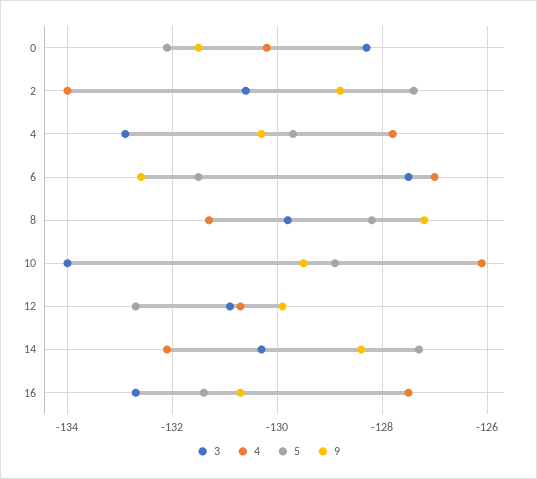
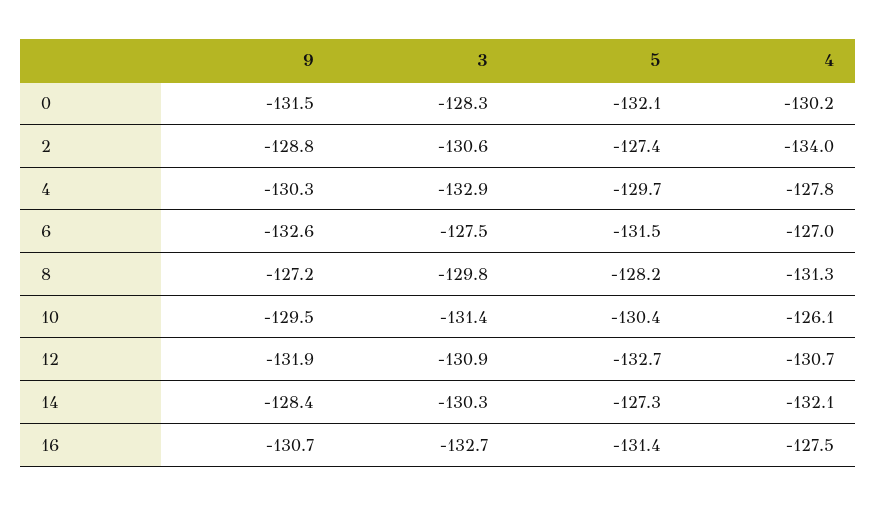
3, 10: -134 -> -131.4
5, 10: -129 -> -130.4
9, 12: -130 -> -131.9

